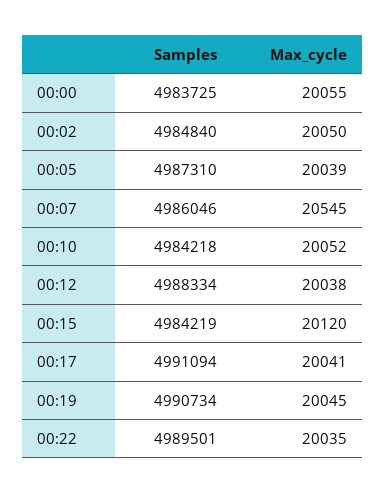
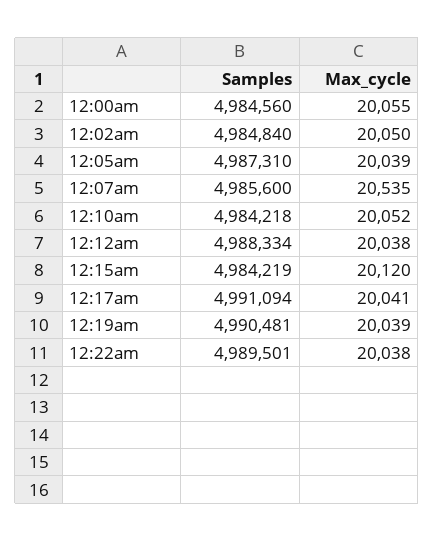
Samples, 00:00: 4983725 -> 4984560
Samples, 00:07: 4986046 -> 4985600
Max_cycle, 00:07: 20545 -> 20535
Samples, 00:19: 4990734 -> 4990481
Max_cycle, 00:19: 20045 -> 20039
Max_cycle, 00:22: 20035 -> 20038

